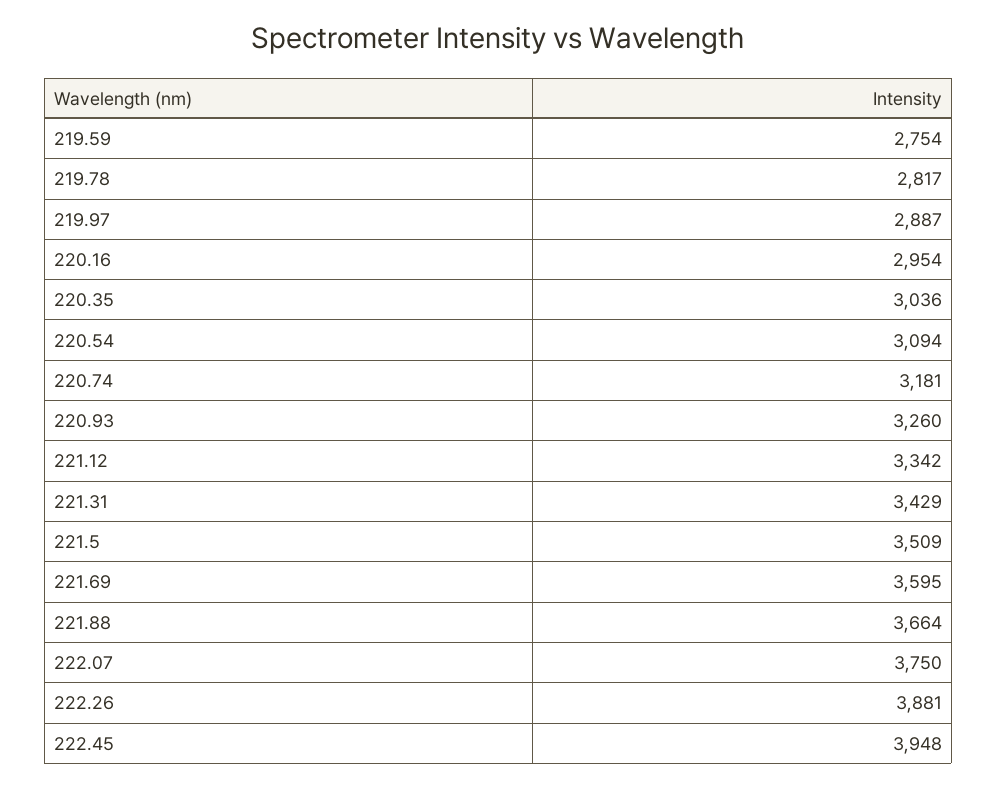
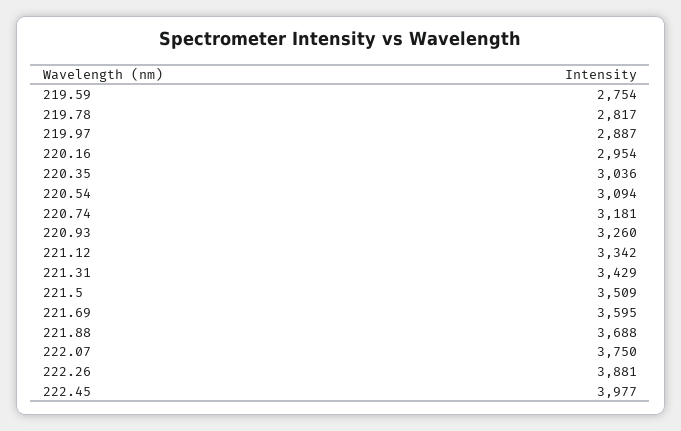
221.88: 3664 -> 3688
222.45: 3948 -> 3977

